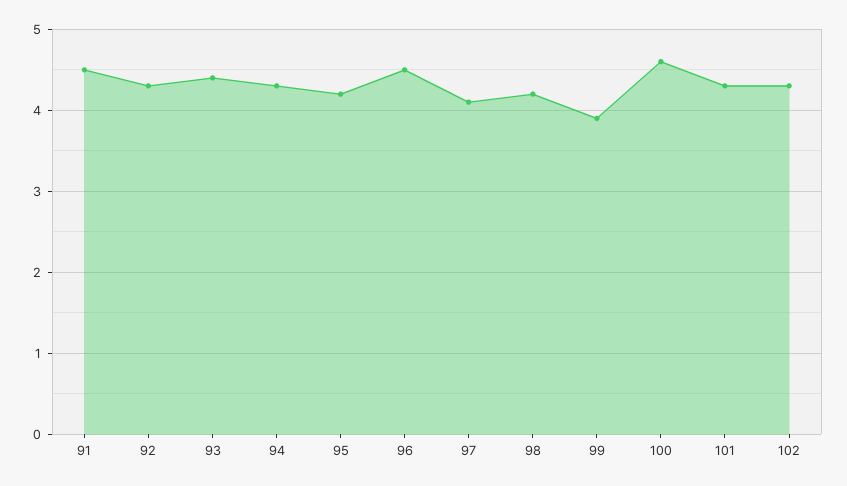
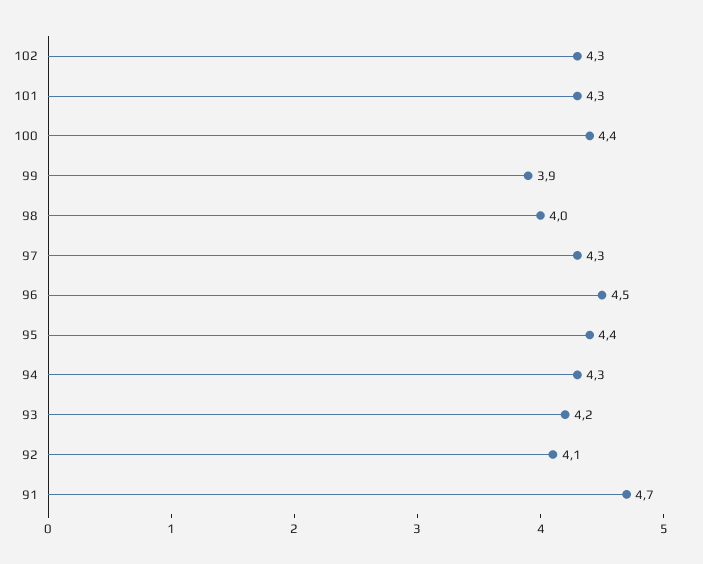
91: 4.5 -> 4.7
92: 4.3 -> 4.1
93: 4.4 -> 4.2
95: 4.2 -> 4.4
97: 4.1 -> 4.3
98: 4.2 -> 4
100: 4.6 -> 4.4

